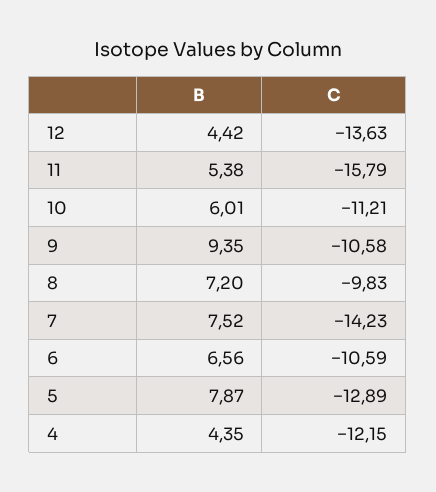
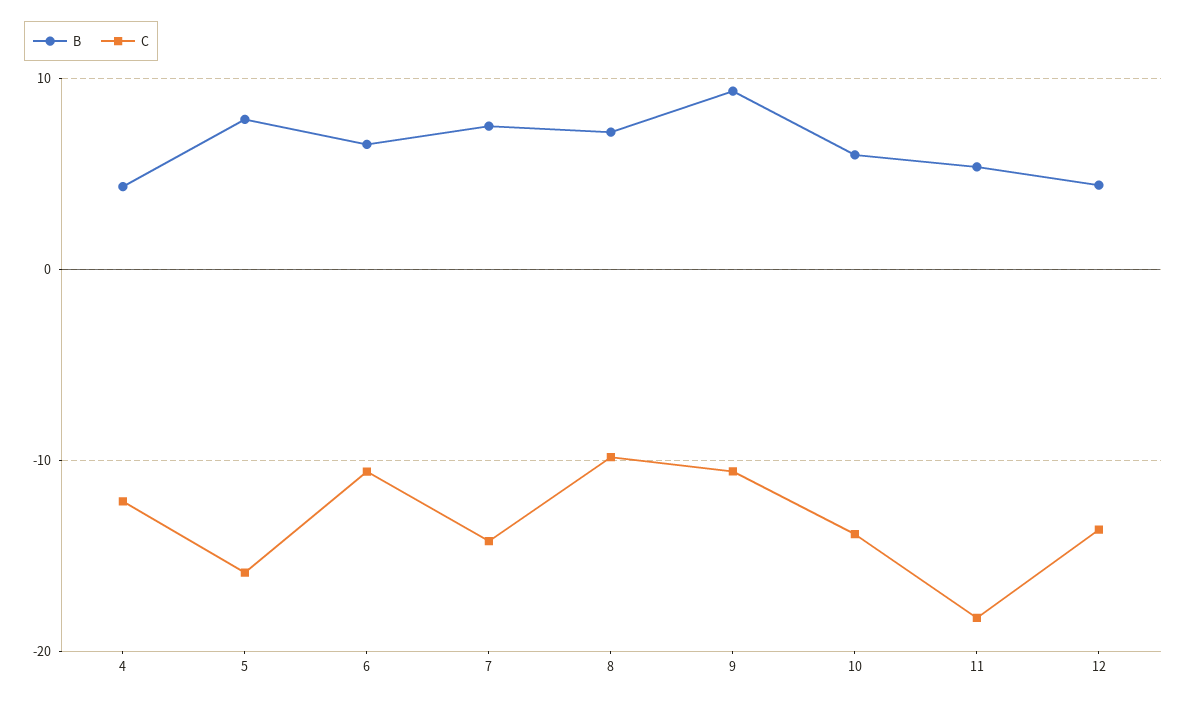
C, 11: -15.79 -> -18
C, 10: -11.21 -> -14
C, 5: -12.89 -> -16

